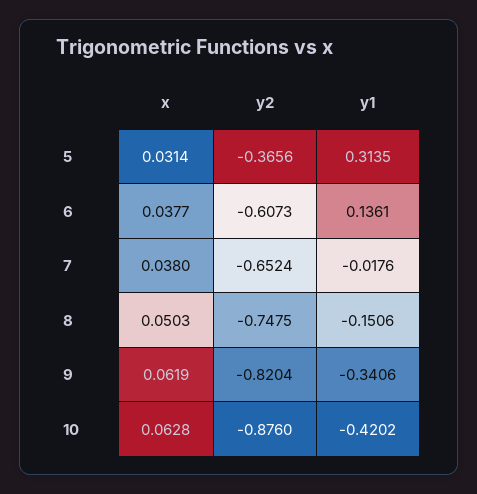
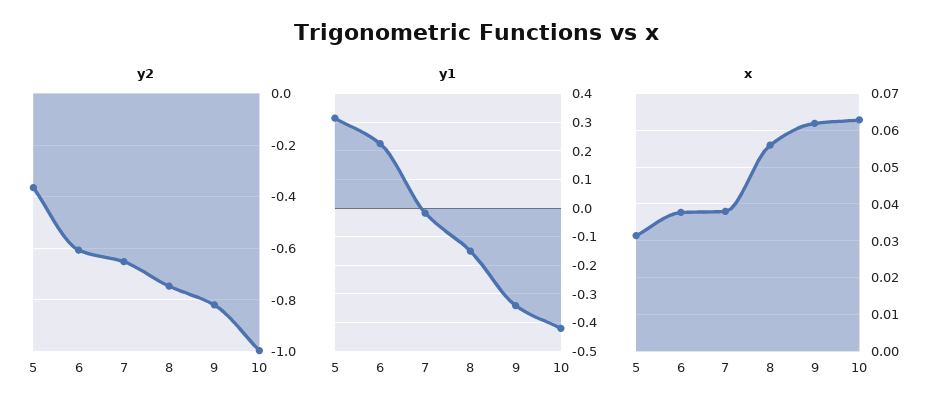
y1, 6: 0.1361 -> 0.225
x, 8: 0.0503 -> 0.056
y2, 10: -0.876 -> -1

